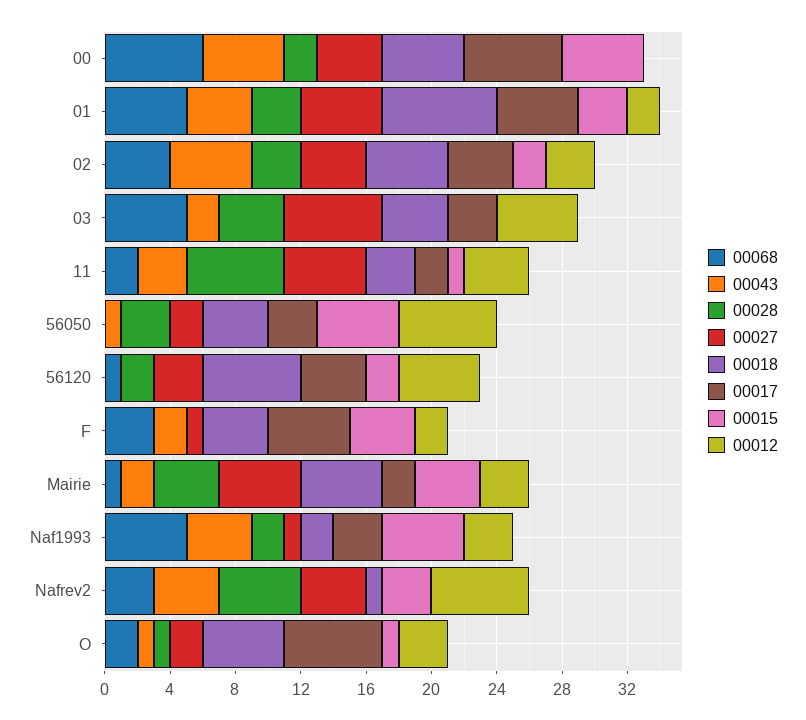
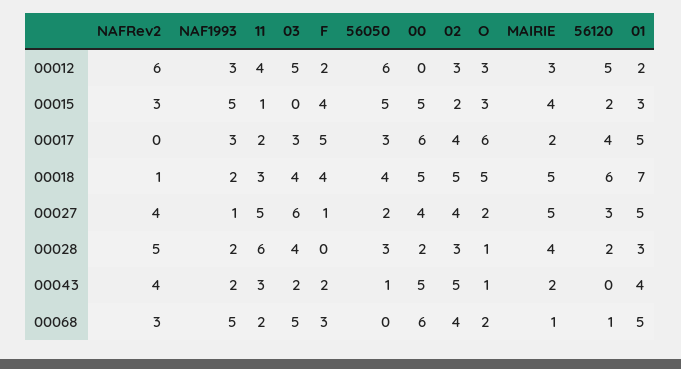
00043, Naf1993: 4 -> 2
00015, O: 1 -> 3

